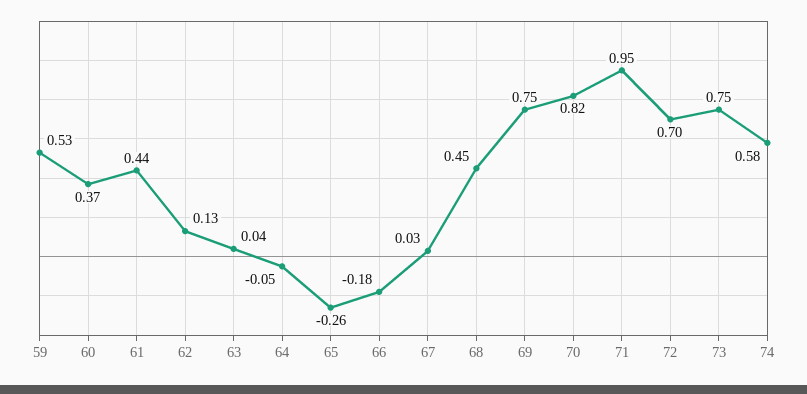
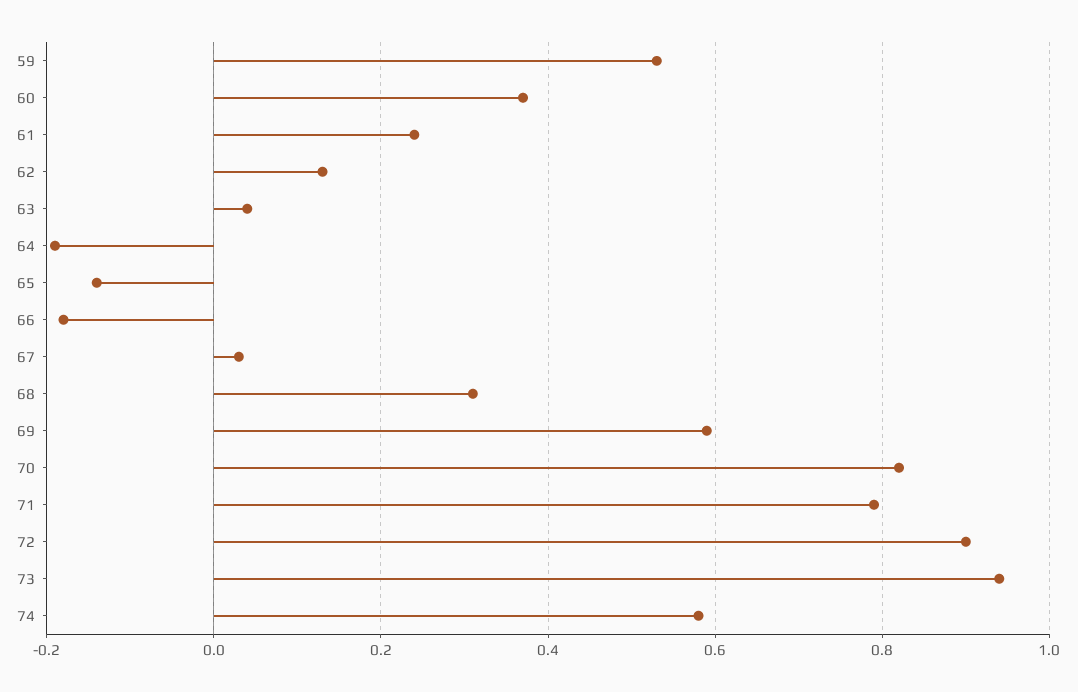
61: 0.44 -> 0.25
64: -0.05 -> -0.2
65: -0.26 -> -0.15
68: 0.45 -> 0.3
69: 0.75 -> 0.6
71: 0.95 -> 0.8
72: 0.7 -> 0.9
73: 0.75 -> 0.95

